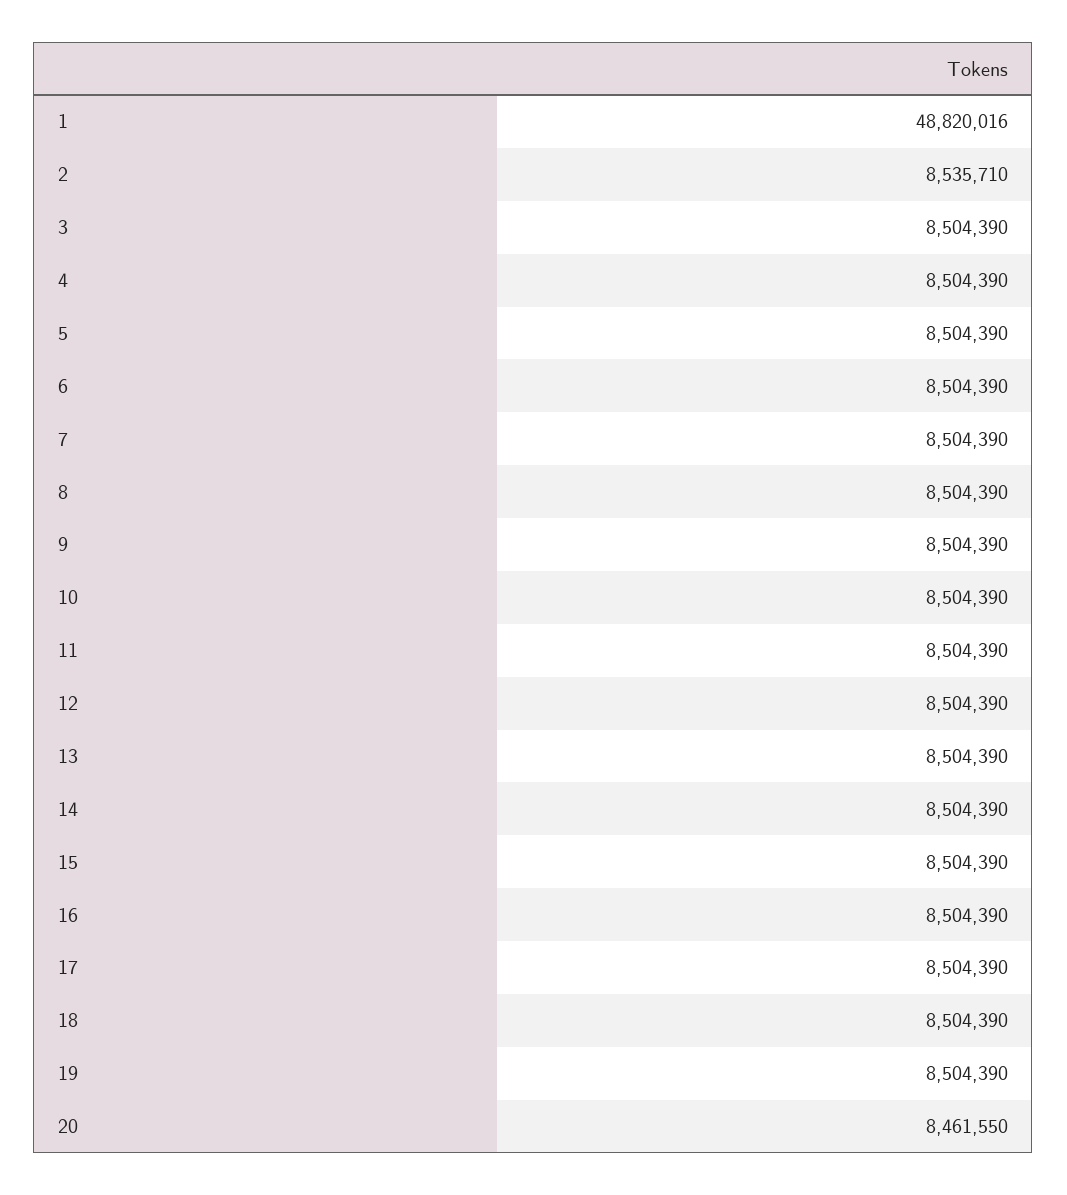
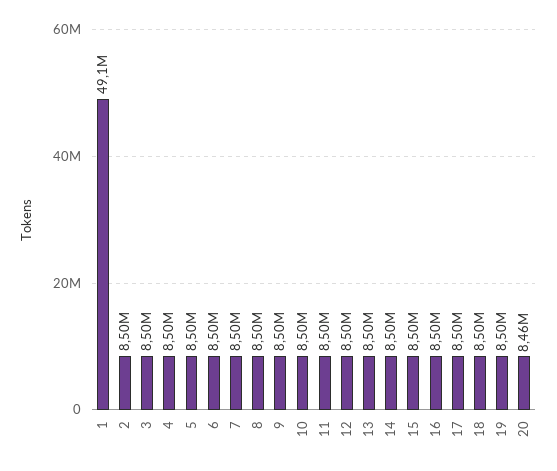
1: 48820016 -> 49100000
2: 8535710 -> 8500000

